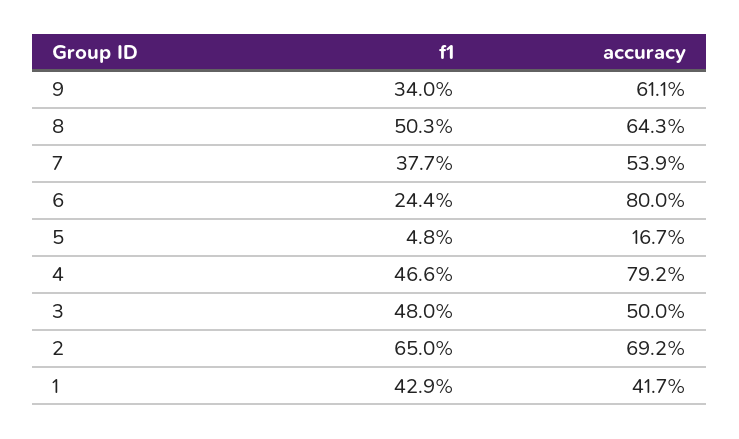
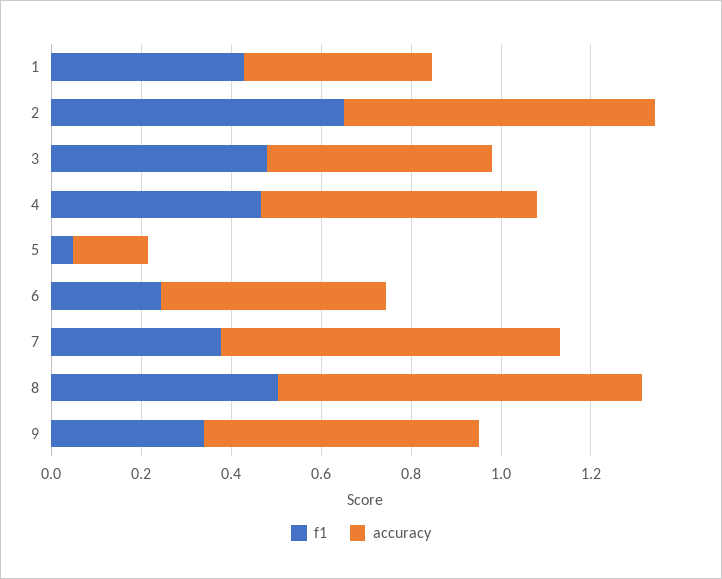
accuracy, 8: 0.643 -> 0.8
accuracy, 7: 0.539 -> 0.75
accuracy, 6: 0.8 -> 0.5
accuracy, 4: 0.792 -> 0.6

